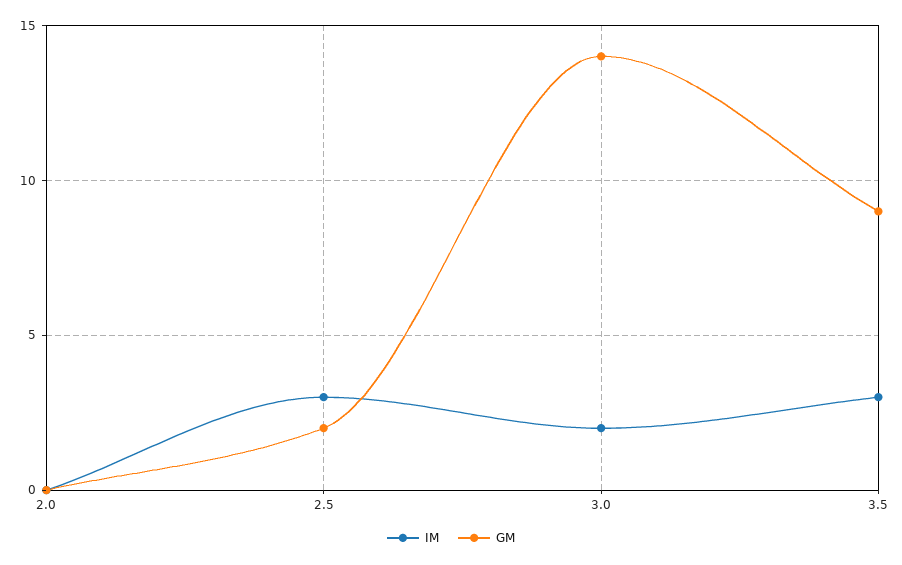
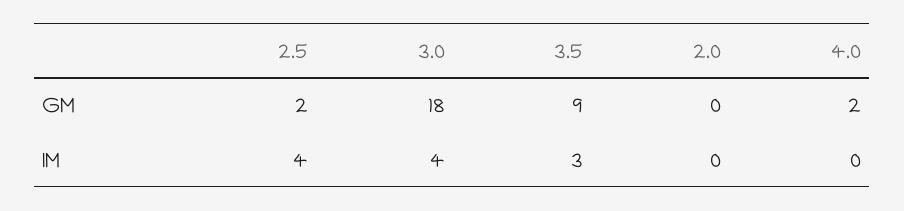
IM, 2.5: 3 -> 4
IM, 3.0: 2 -> 4
GM, 3.0: 14 -> 18
GM, 4.0: none -> 2
IM, 4.0: none -> 0

